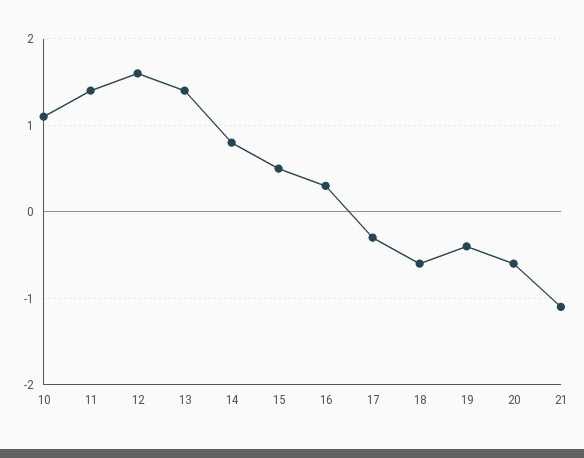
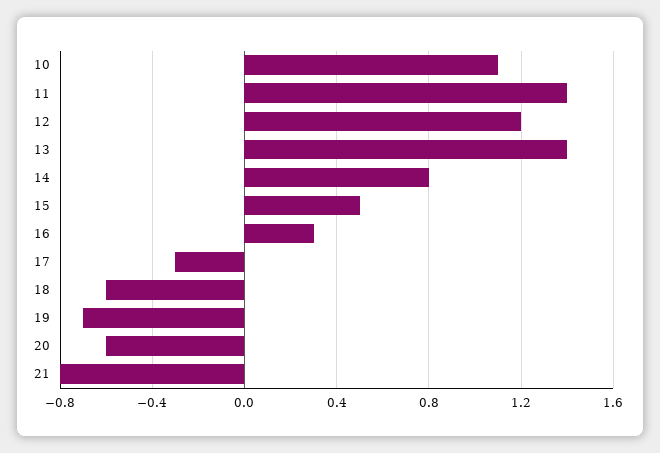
12: 1.6 -> 1.2
19: -0.4 -> -0.7
21: -1.1 -> -0.8

